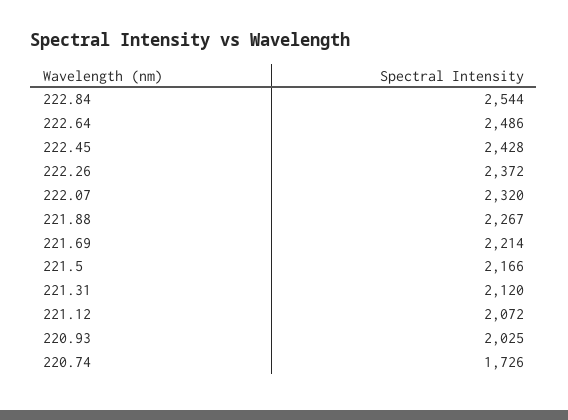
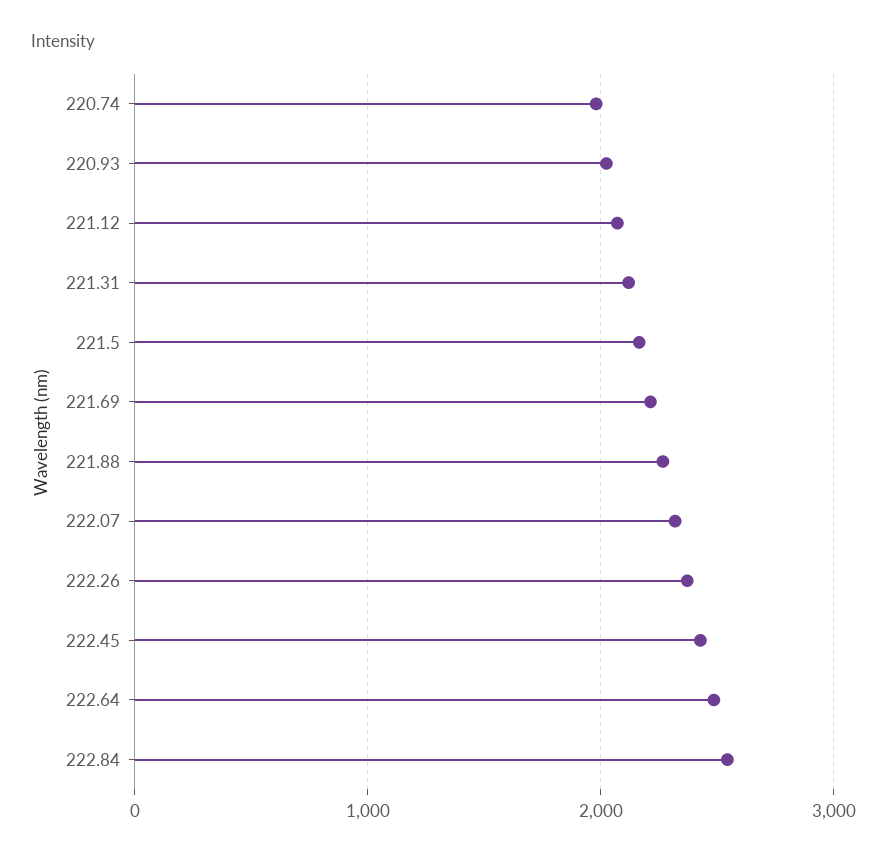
220.74: 1726 -> 2000

